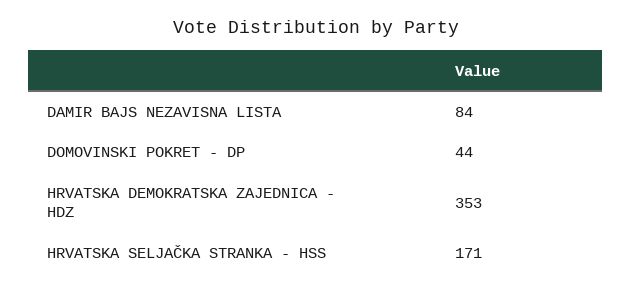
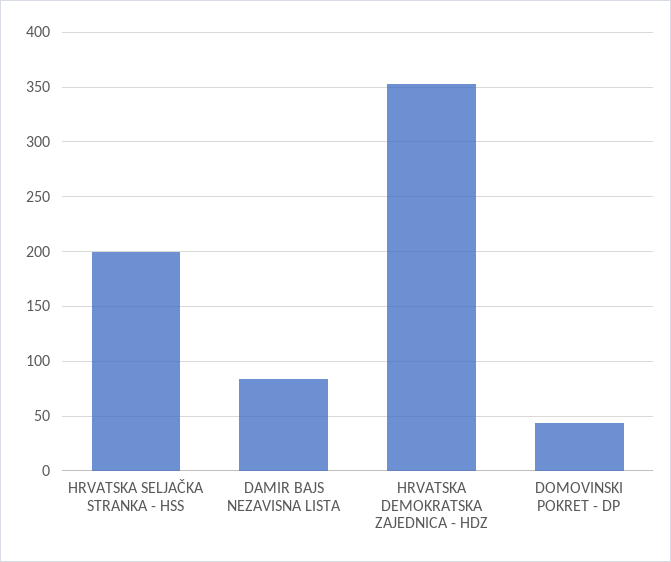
HRVATSKA SELJAČKA STRANKA - HSS: 171 -> 200

